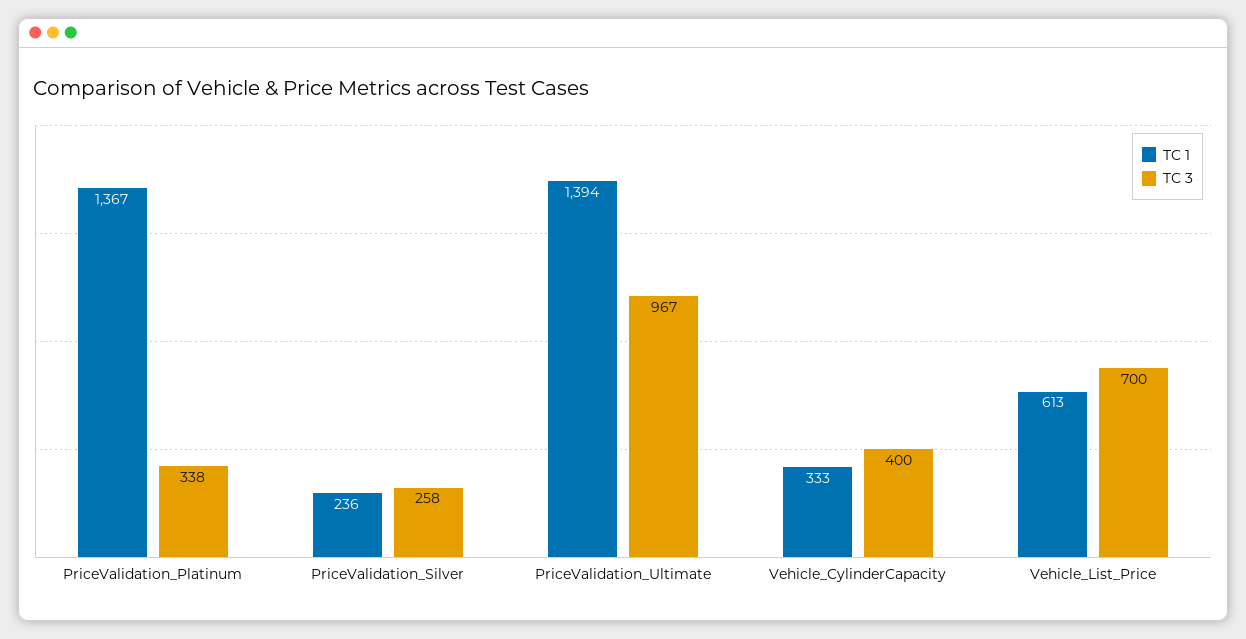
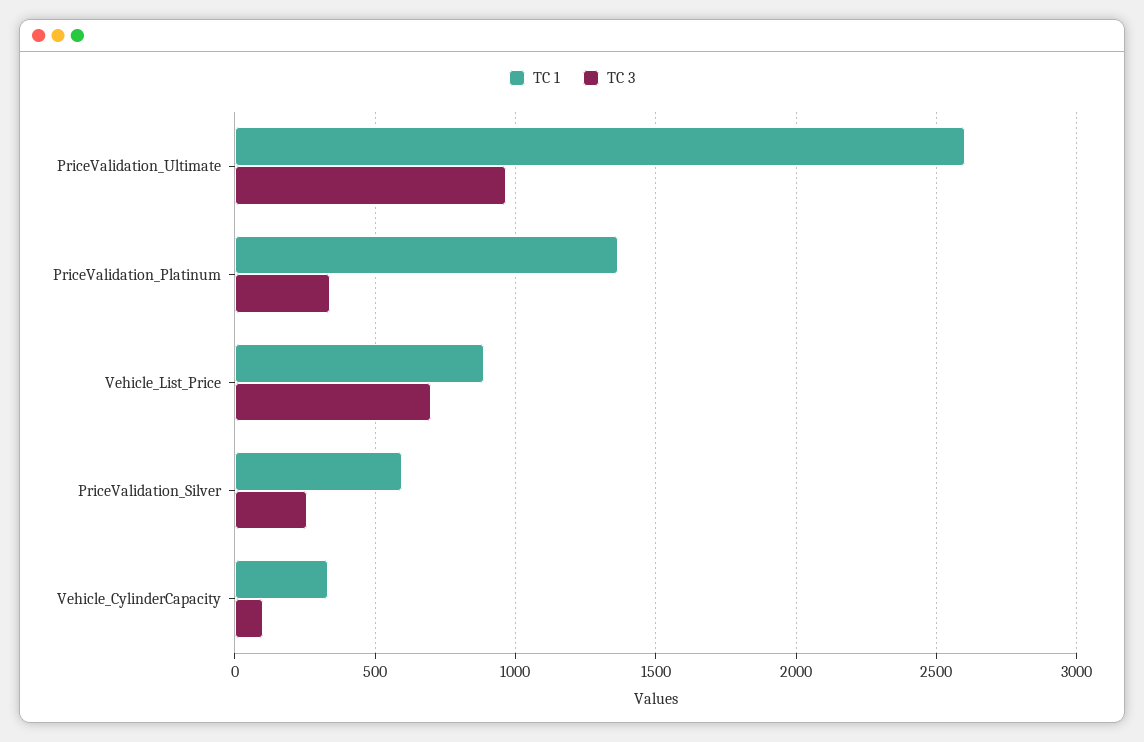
TC 1, PriceValidation_Silver: 236 -> 600
TC 1, PriceValidation_Ultimate: 1394 -> 2600
TC 3, Vehicle_CylinderCapacity: 400 -> 100
TC 1, Vehicle_List_Price: 613 -> 900

